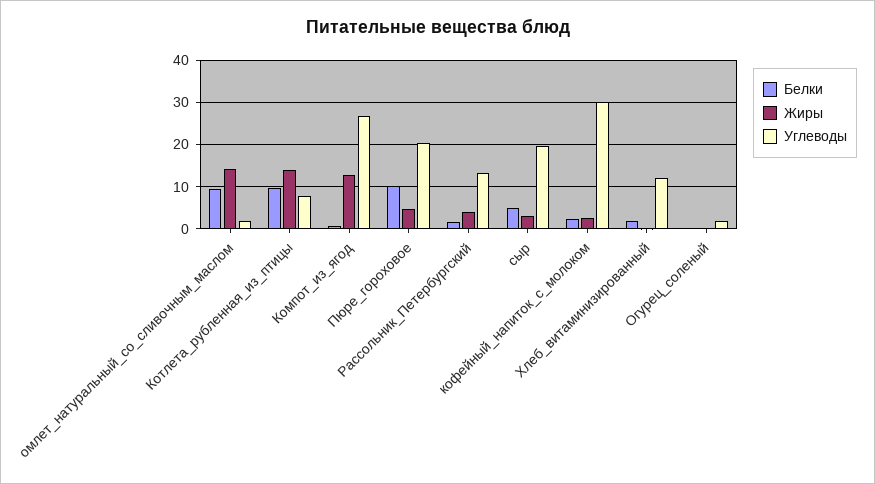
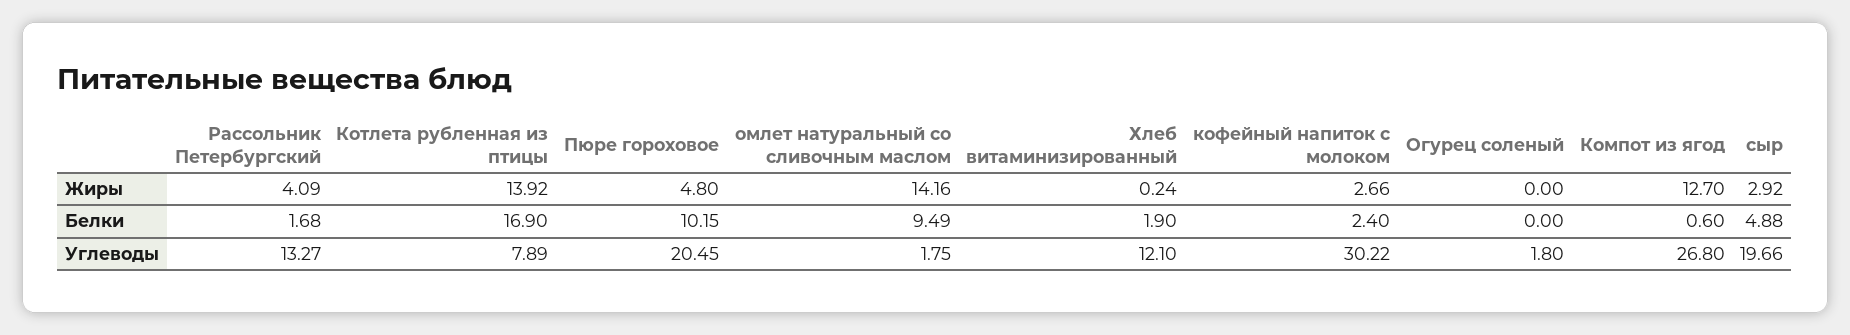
Белки, Котлета_рубленная_из_птицы: 10 -> 16.9

